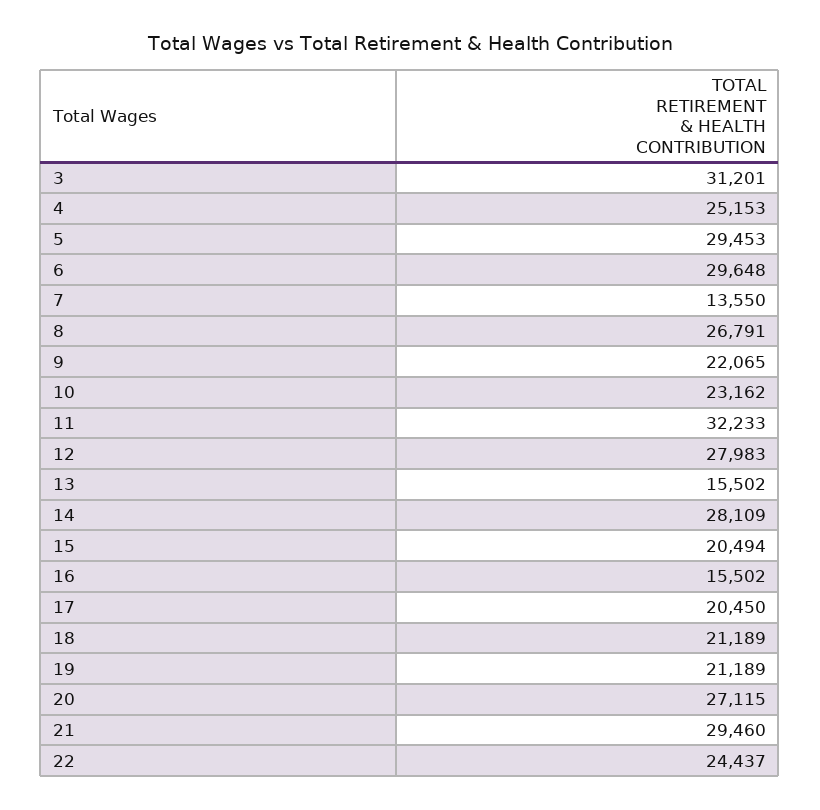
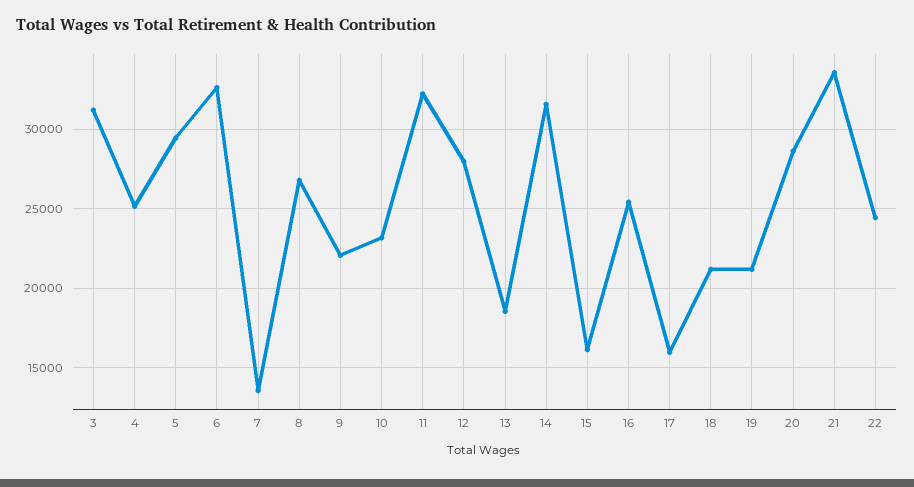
6: 29648 -> 32500
13: 15502 -> 18500
14: 28109 -> 31500
15: 20494 -> 16000
16: 15502 -> 25500
17: 20450 -> 16000
20: 27115 -> 28500
21: 29460 -> 33500

